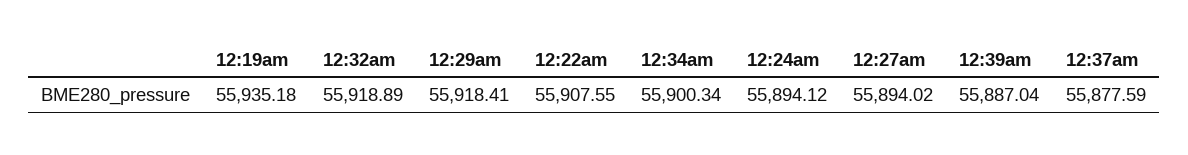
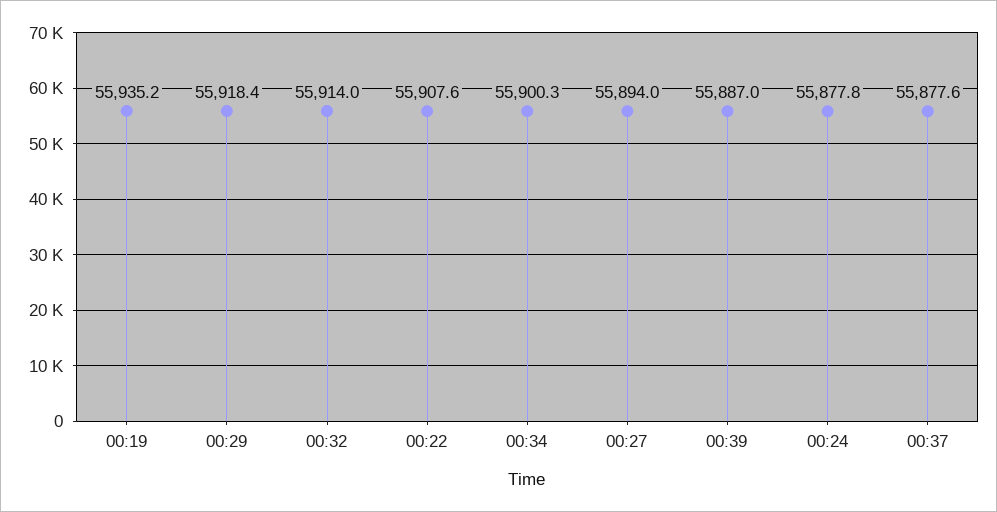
12:32am: 55918.89 -> 55914
12:24am: 55894.12 -> 55877.8

